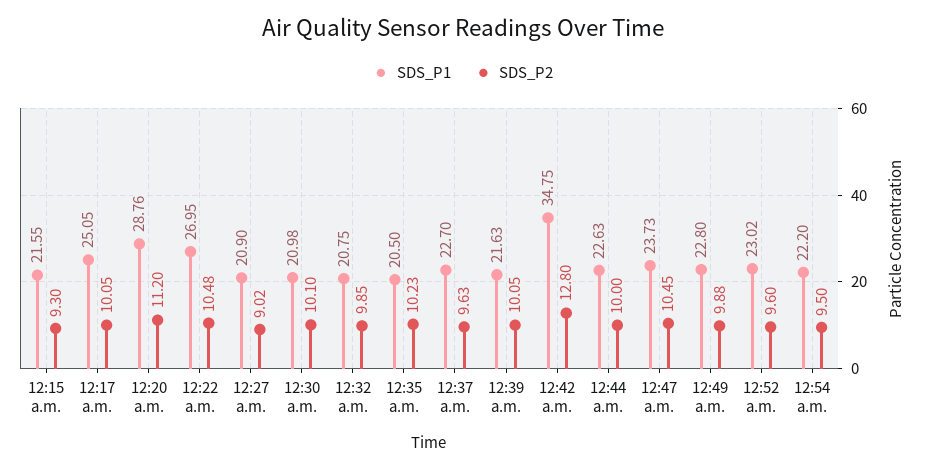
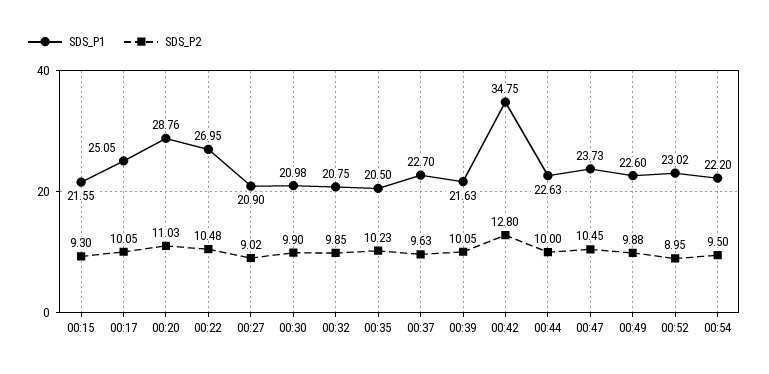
SDS_P2, 12:20 a.m.: 11.2 -> 11.03
SDS_P2, 12:30 a.m.: 10.1 -> 9.9
SDS_P1, 12:49 a.m.: 22.8 -> 22.6
SDS_P2, 12:52 a.m.: 9.6 -> 8.95

